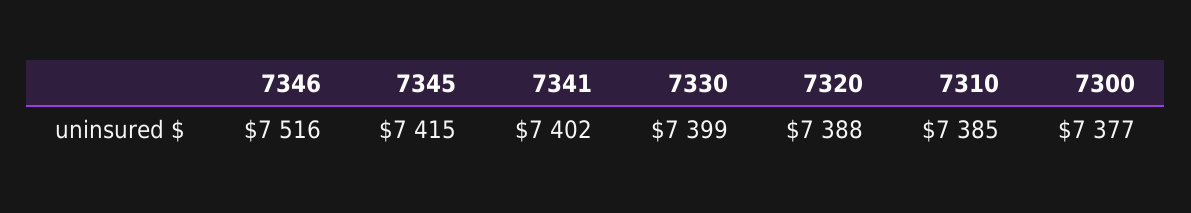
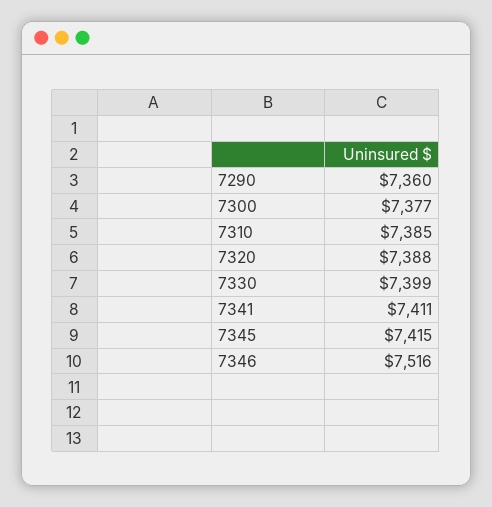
7341: 7402 -> 7411
7290: none -> 7360

